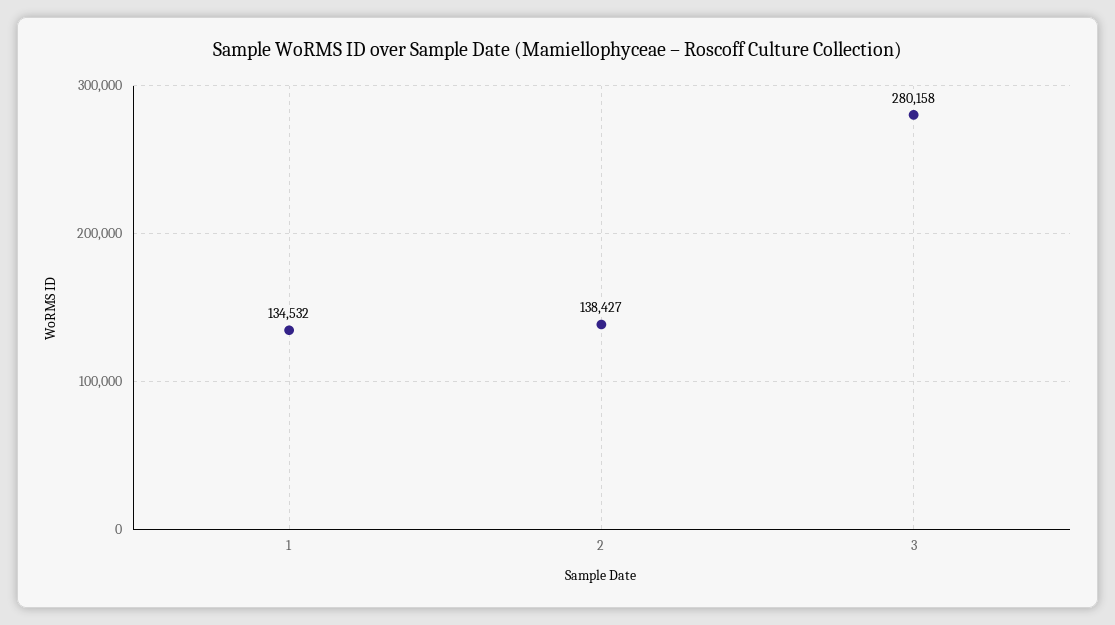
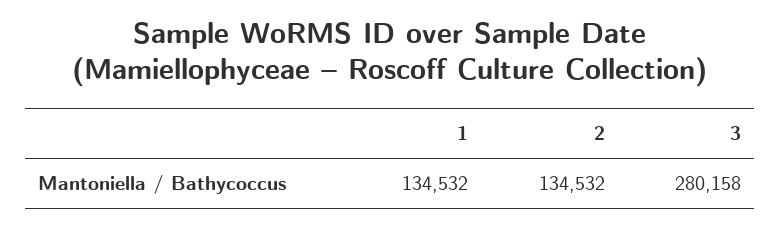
2: 138427 -> 134532

